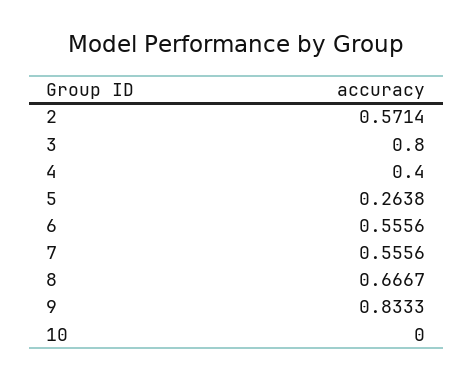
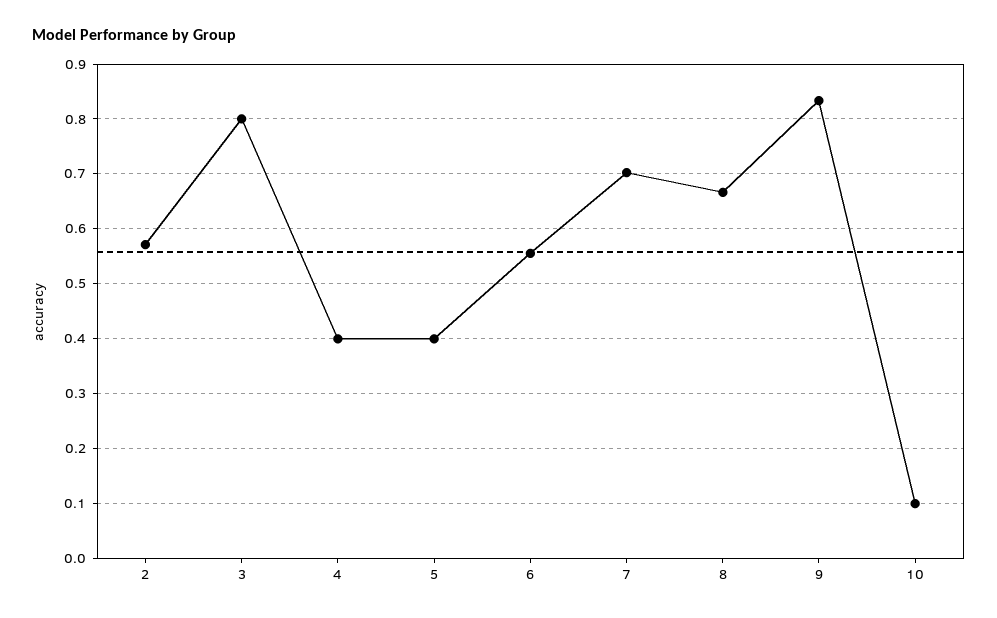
5: 0.2638 -> 0.4
7: 0.5556 -> 0.7
10: 0 -> 0.1

